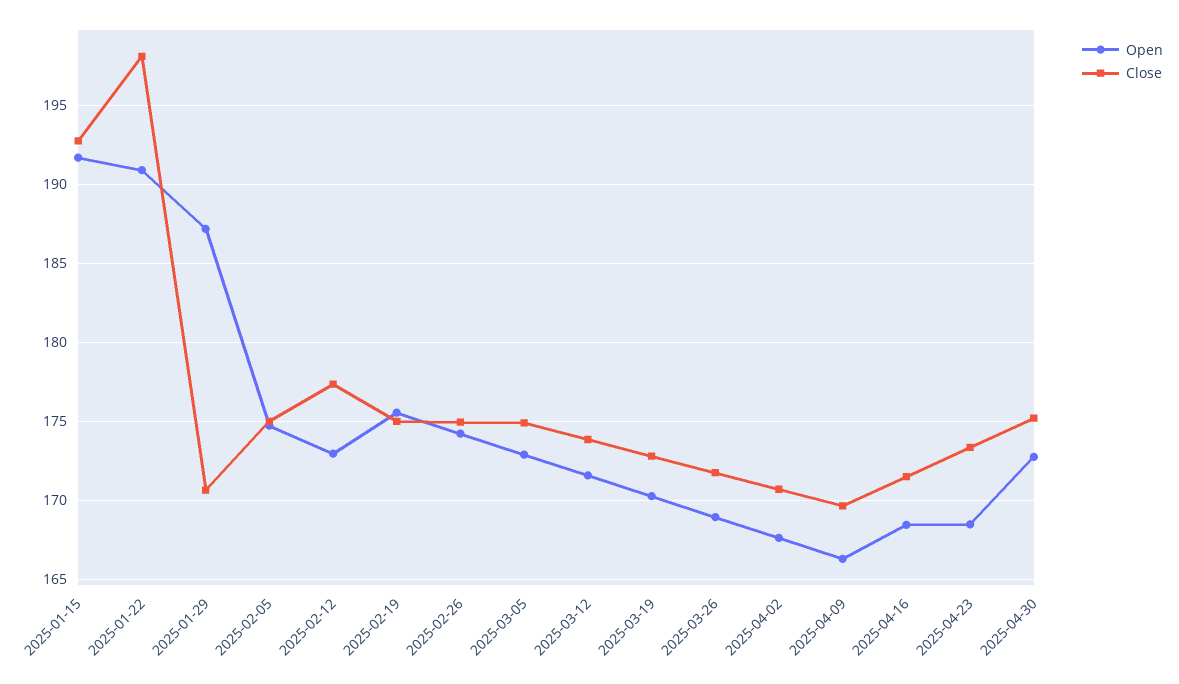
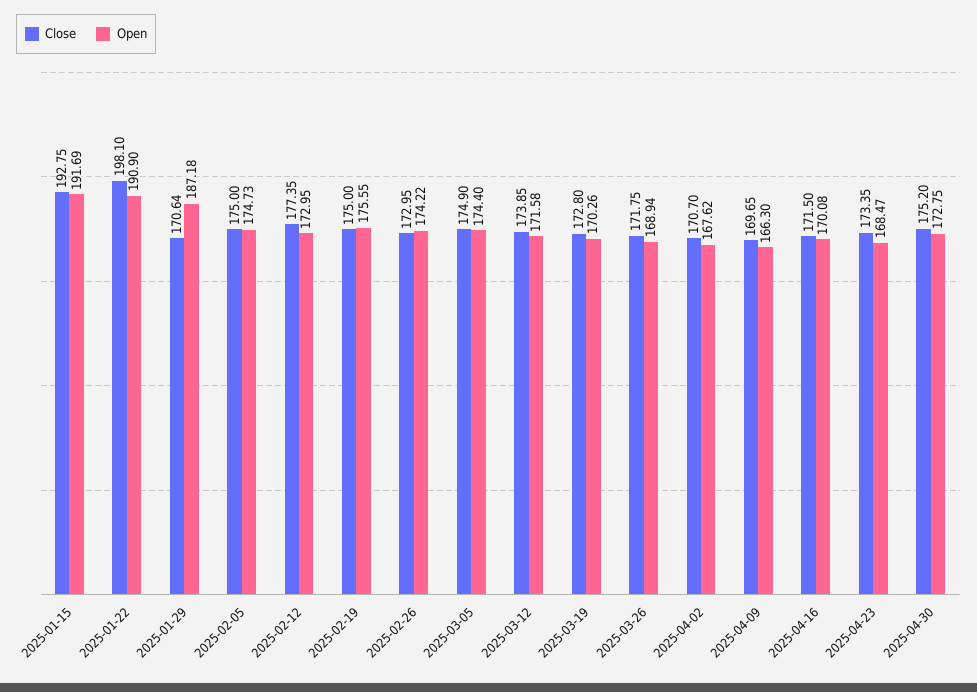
Close, 2025-02-26: 175 -> 172.95
Open, 2025-03-05: 173 -> 174.4
Open, 2025-04-16: 168.5 -> 170.08

